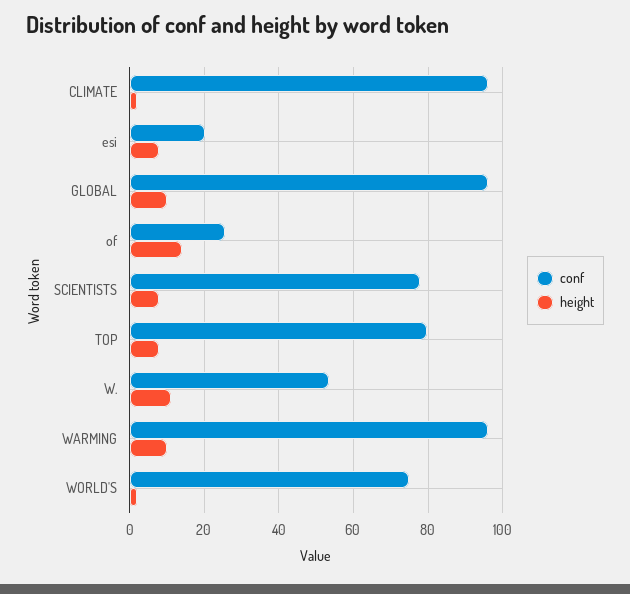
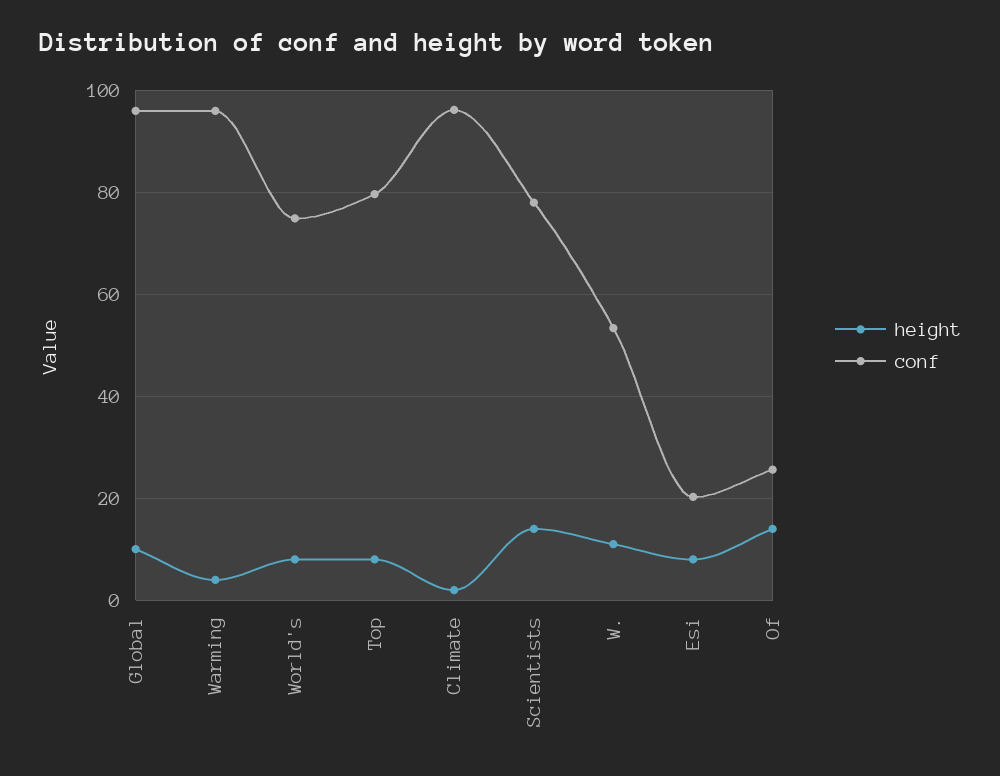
height, SCIENTISTS: 8 -> 14
height, WARMING: 10 -> 4
height, WORLD'S: 2 -> 8

